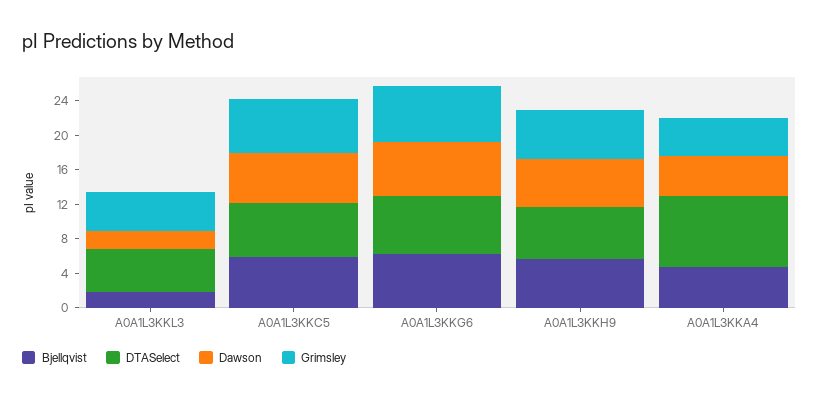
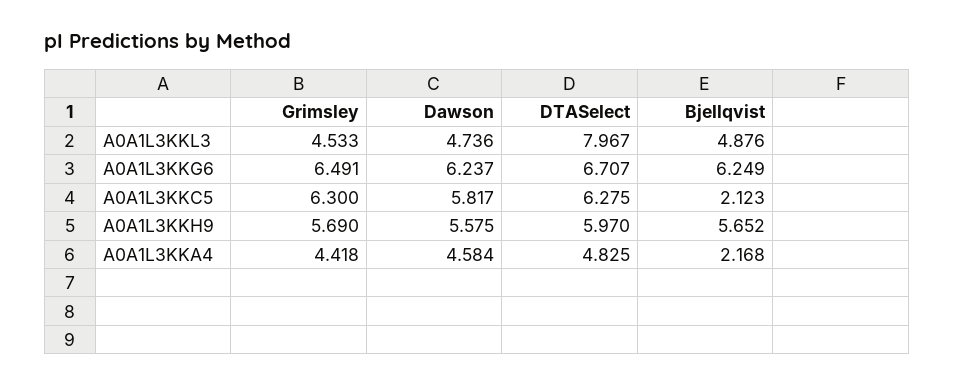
Bjellqvist, A0A1L3KKL3: 2 -> 4.876
DTASelect, A0A1L3KKL3: 5 -> 7.967
Dawson, A0A1L3KKL3: 2 -> 4.736
Bjellqvist, A0A1L3KKC5: 6 -> 2.123
Bjellqvist, A0A1L3KKA4: 5 -> 2.168
DTASelect, A0A1L3KKA4: 8 -> 4.825

